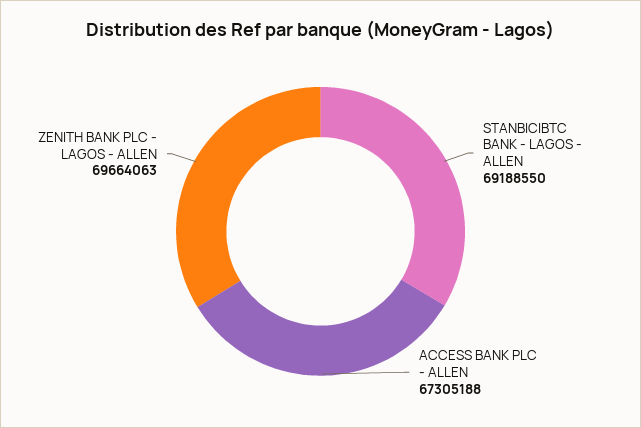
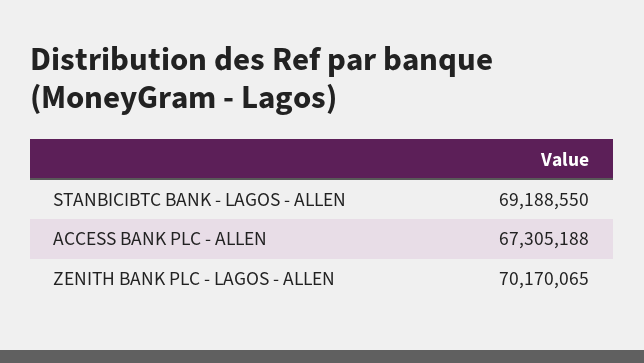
ZENITH BANK PLC - LAGOS - ALLEN: 69664063 -> 70170065

